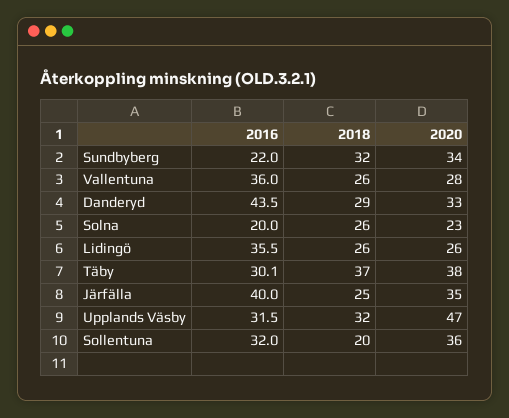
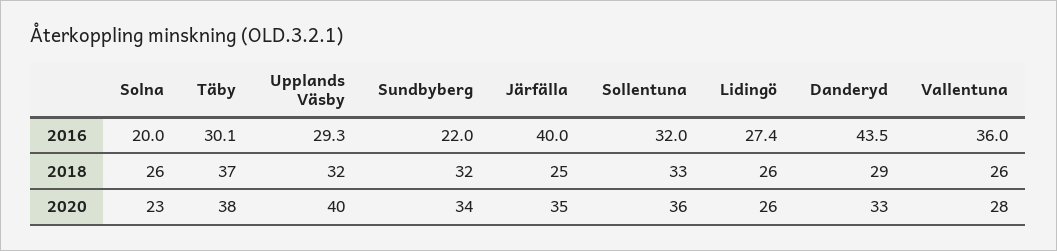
2016, Lidingö: 35.5 -> 27.4
2016, Upplands Väsby: 31.5 -> 29.3
2020, Upplands Väsby: 47 -> 40
2018, Sollentuna: 20 -> 33

